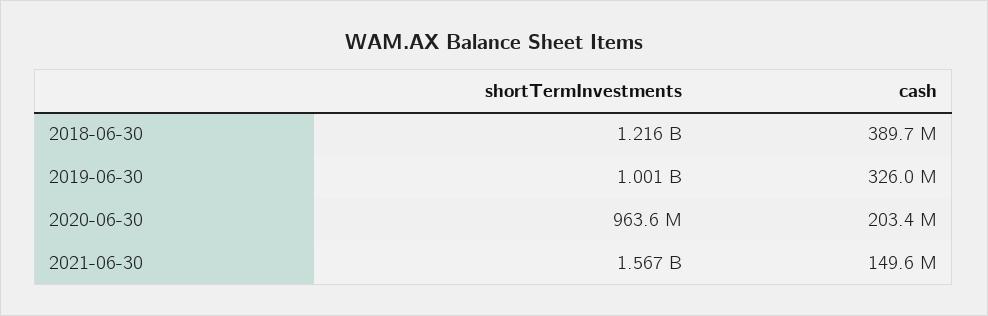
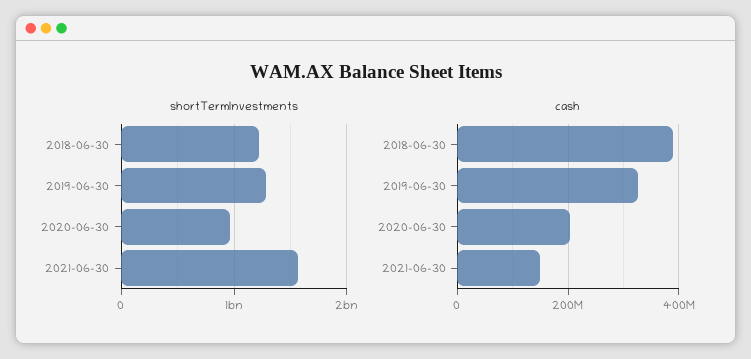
shortTermInvestments, 2019-06-30: 1001000000 -> 1300000000

